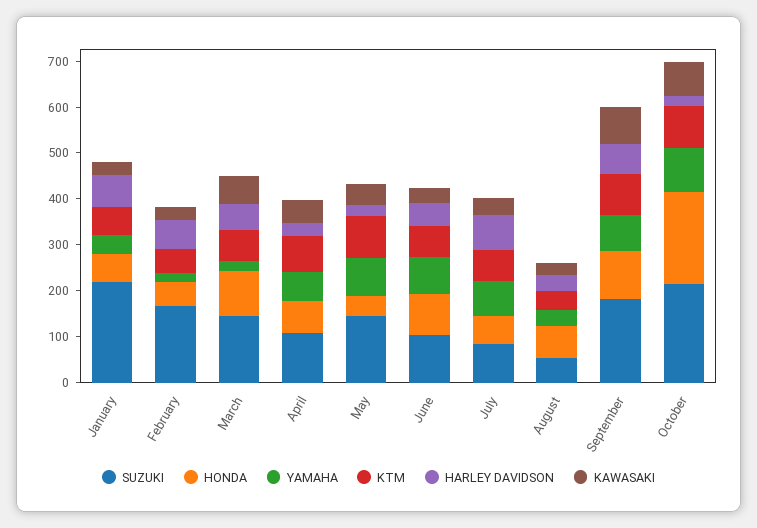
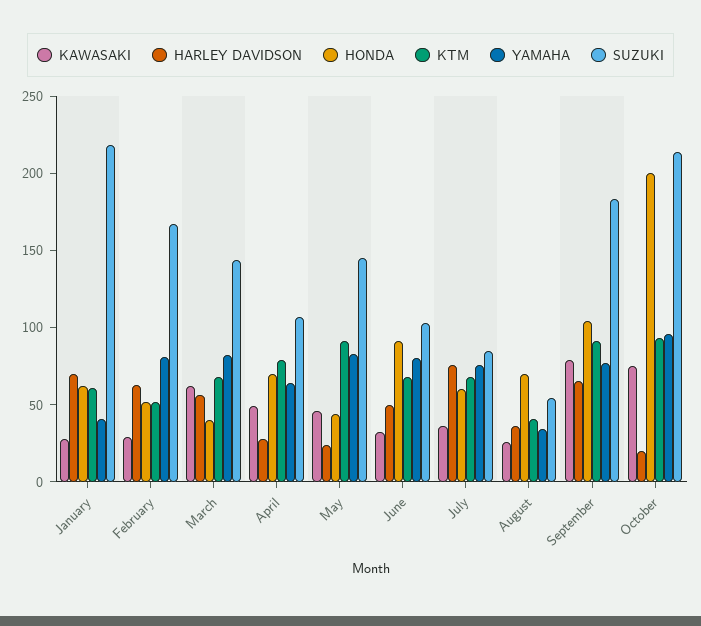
YAMAHA, February: 20 -> 80
HONDA, March: 100 -> 40
YAMAHA, March: 20 -> 80

